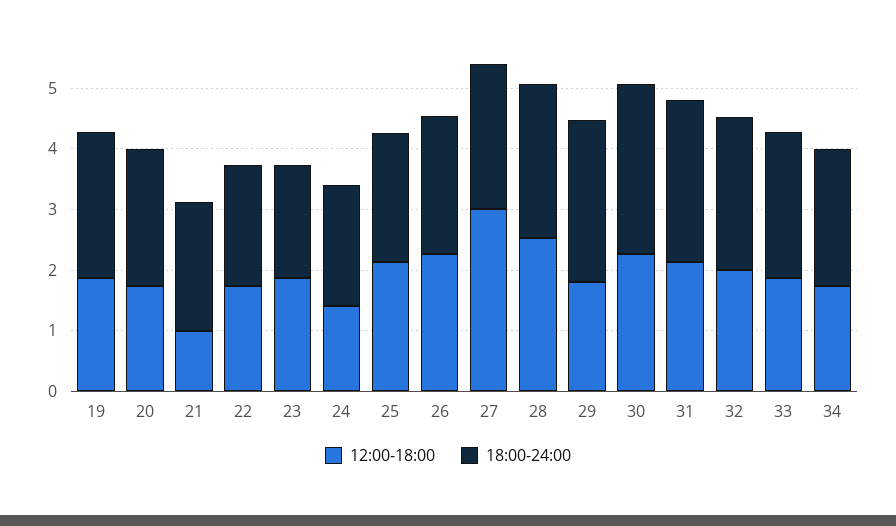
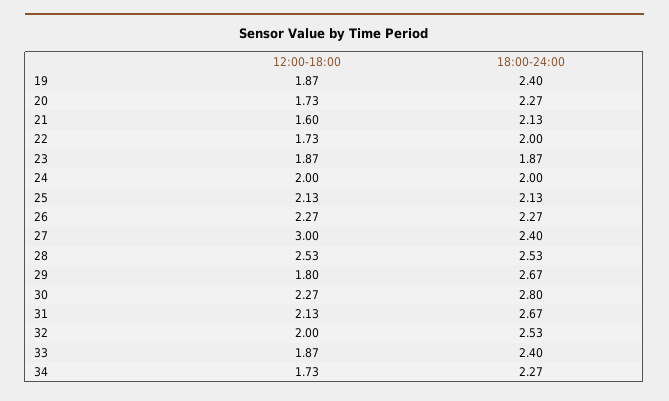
12:00-18:00, 21: 1 -> 1.6
12:00-18:00, 24: 1.4 -> 2

